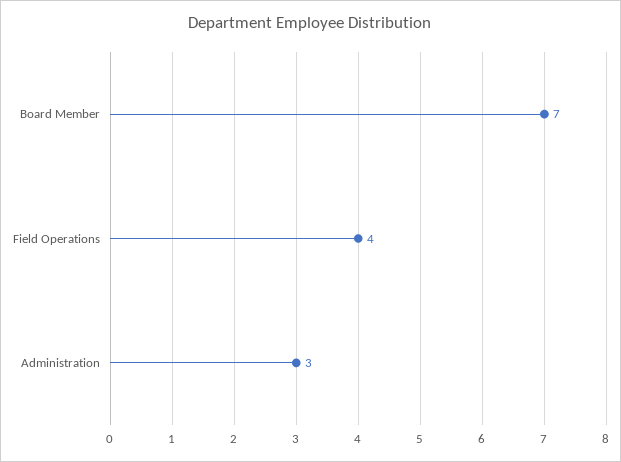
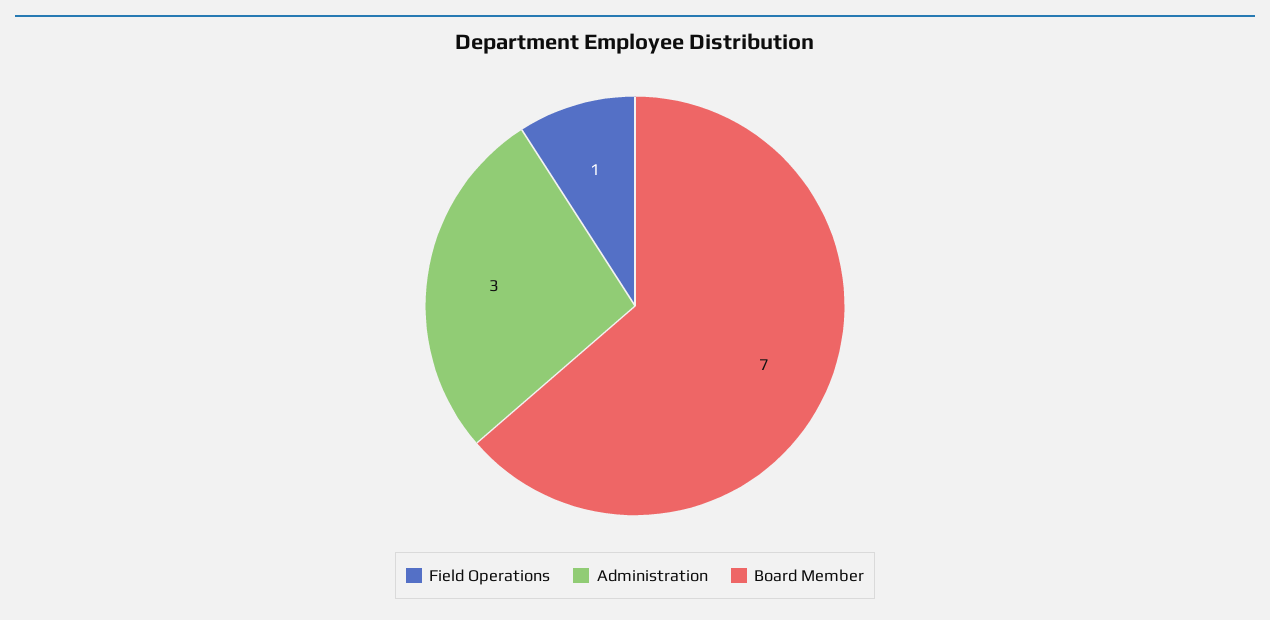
Field Operations: 4 -> 1

